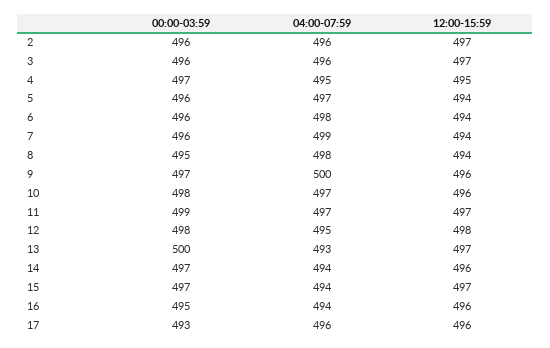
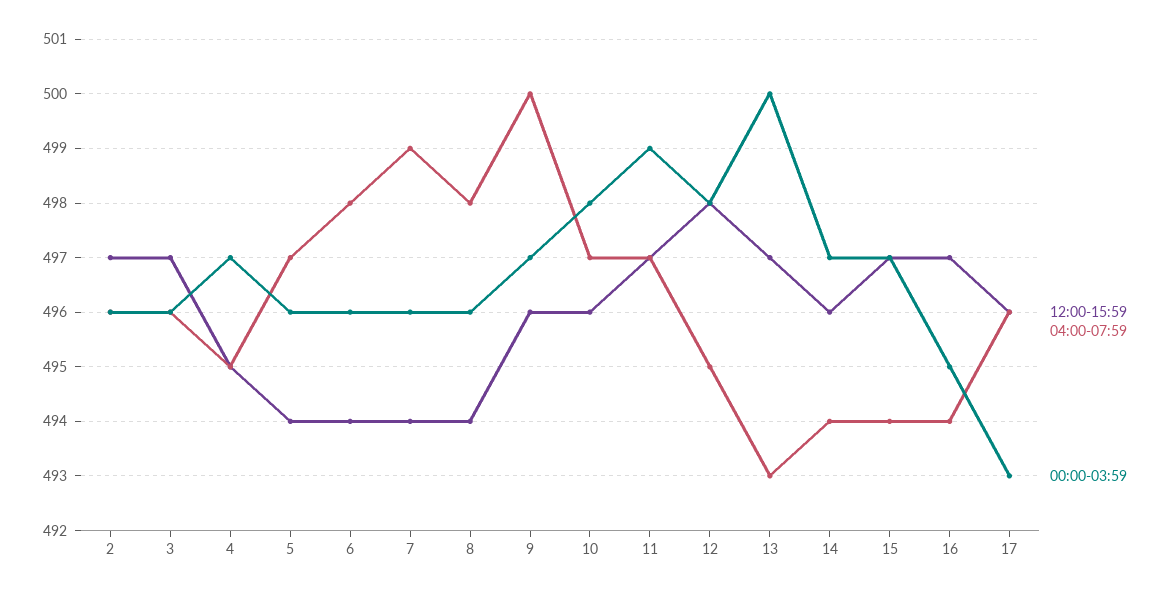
00:00-03:59, 8: 495 -> 496
12:00-15:59, 16: 496 -> 497

